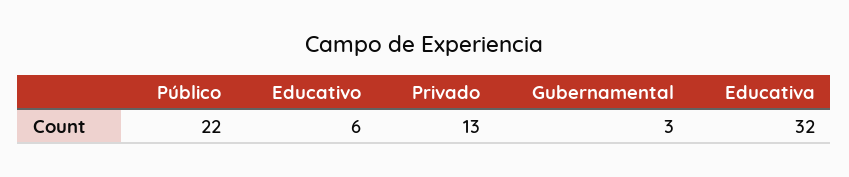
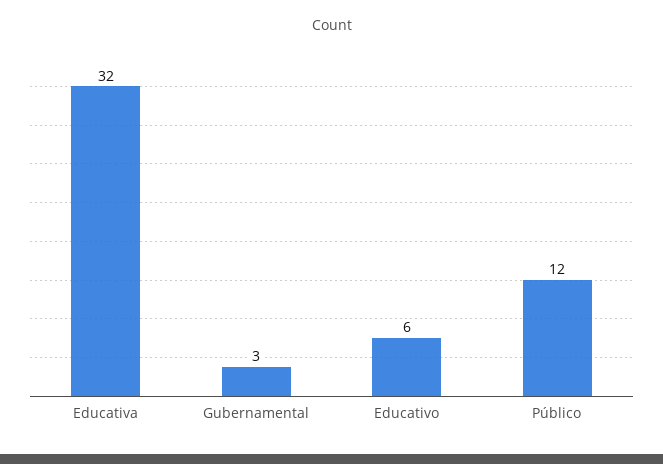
Público: 22 -> 12
Privado: 13 -> none

